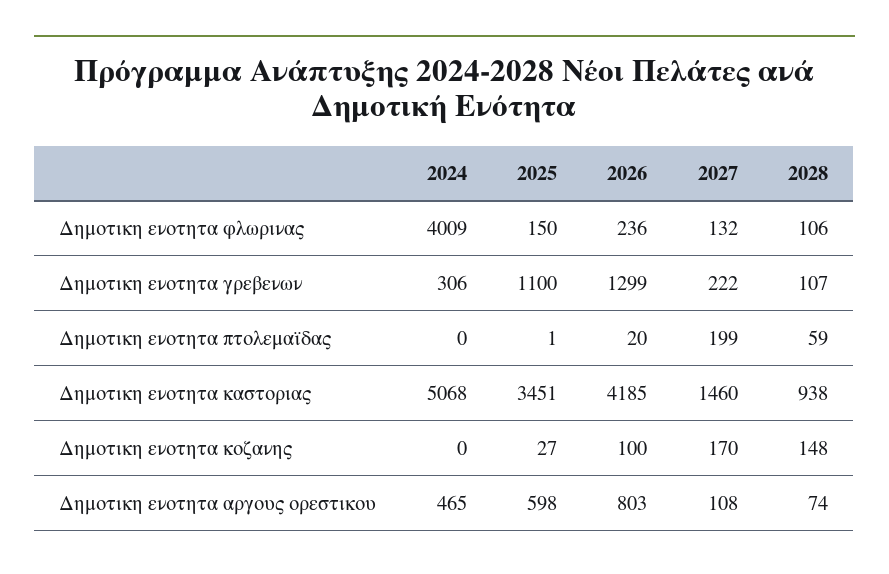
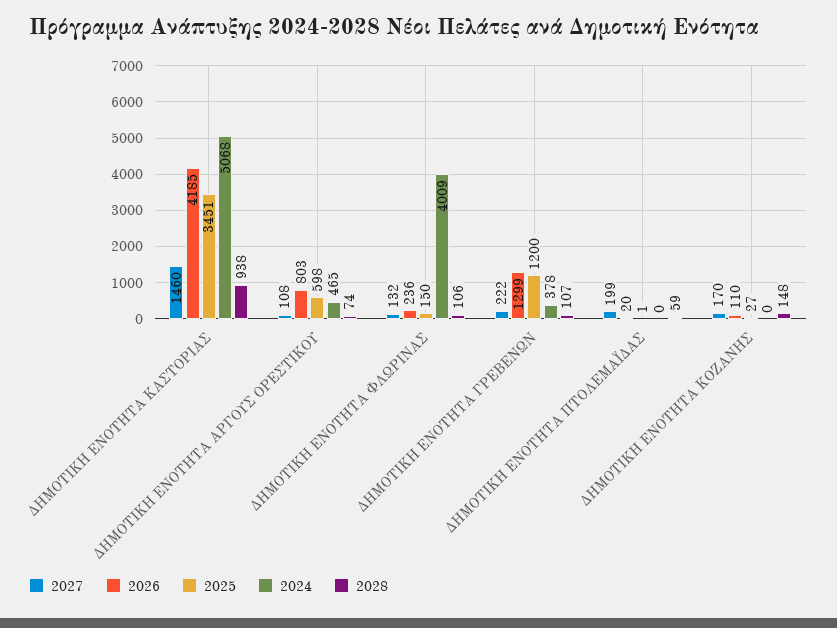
2024, Δημοτικη ενοτητα γρεβενων: 306 -> 378
2025, Δημοτικη ενοτητα γρεβενων: 1100 -> 1200
2026, Δημοτικη ενοτητα κοζανης: 100 -> 110

